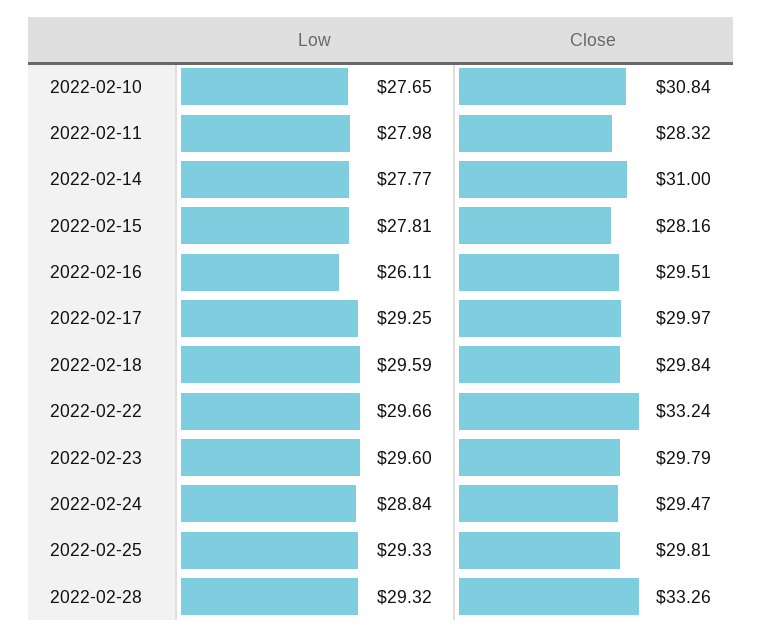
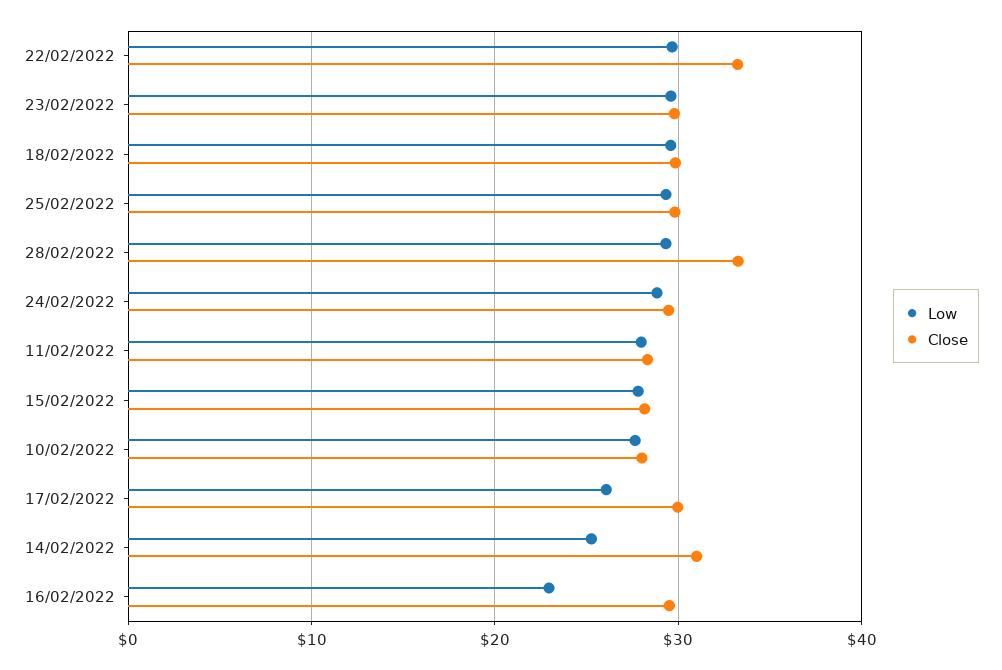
Close, 2022-02-10: 30.84 -> 28
Low, 2022-02-14: 27.77 -> 25
Low, 2022-02-16: 26.11 -> 23
Low, 2022-02-17: 29.25 -> 26

